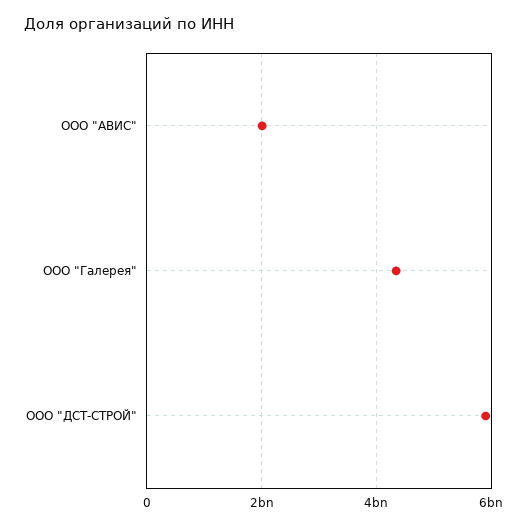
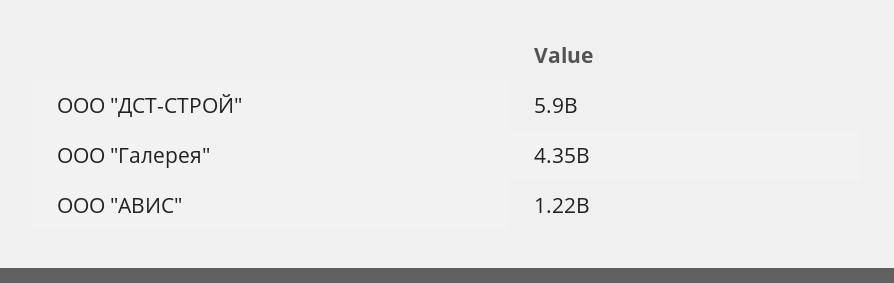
ООО "АВИС": 2000000000 -> 1220000000

